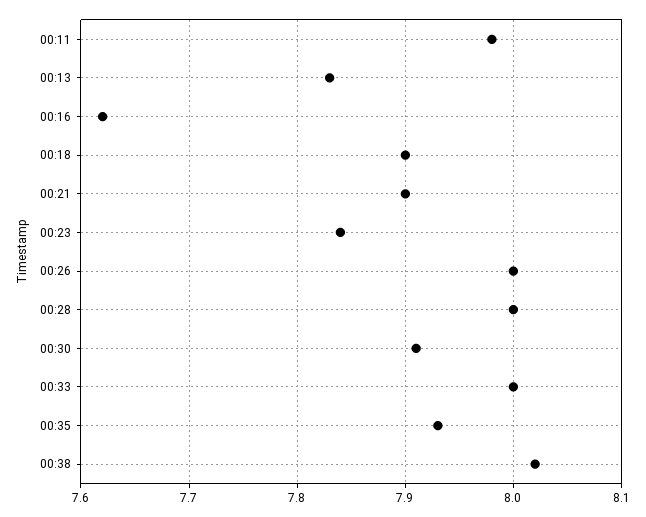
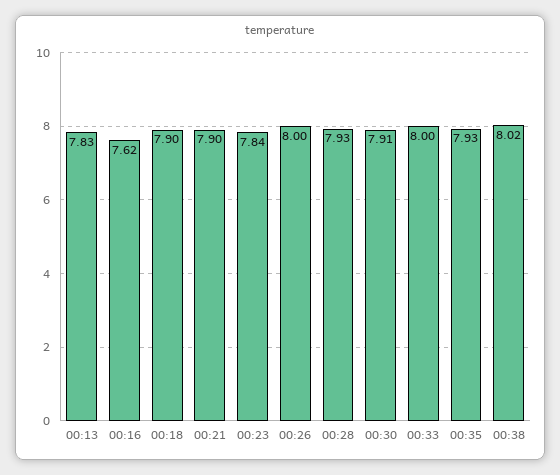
00:11: 7.98 -> none
00:28: 8 -> 7.93

